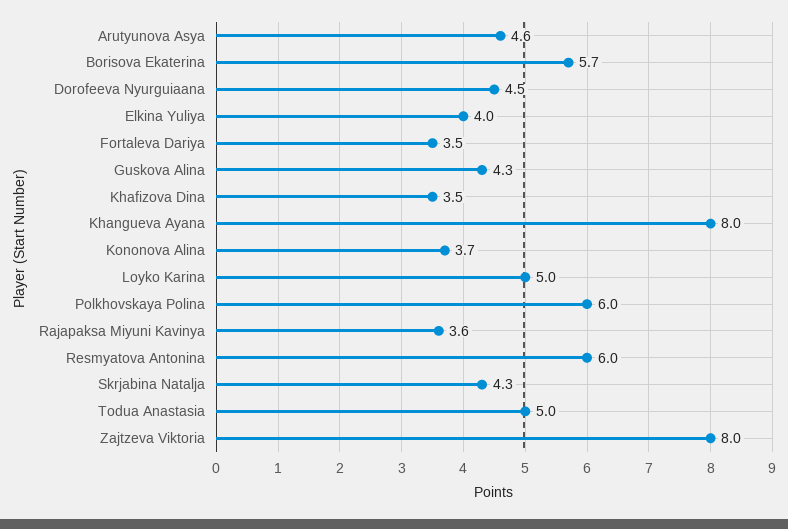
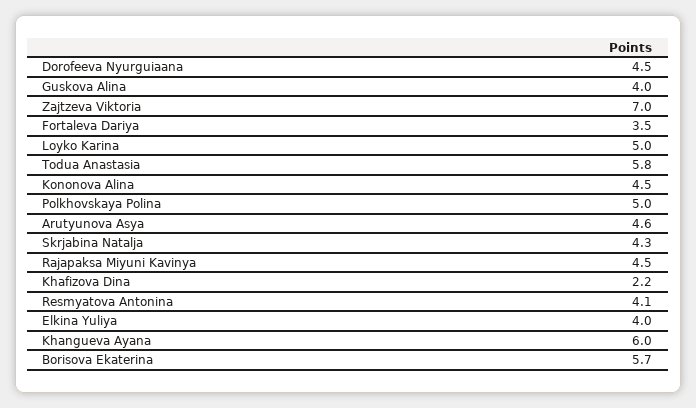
Guskova Alina: 4.3 -> 4
Khafizova Dina: 3.5 -> 2.2
Khangueva Ayana: 8 -> 6
Kononova Alina: 3.7 -> 4.5
Polkhovskaya Polina: 6 -> 5
Rajapaksa Miyuni Kavinya: 3.6 -> 4.5
Resmyatova Antonina: 6 -> 4.1
Todua Anastasia: 5 -> 5.8
Zajtzeva Viktoria: 8 -> 7

